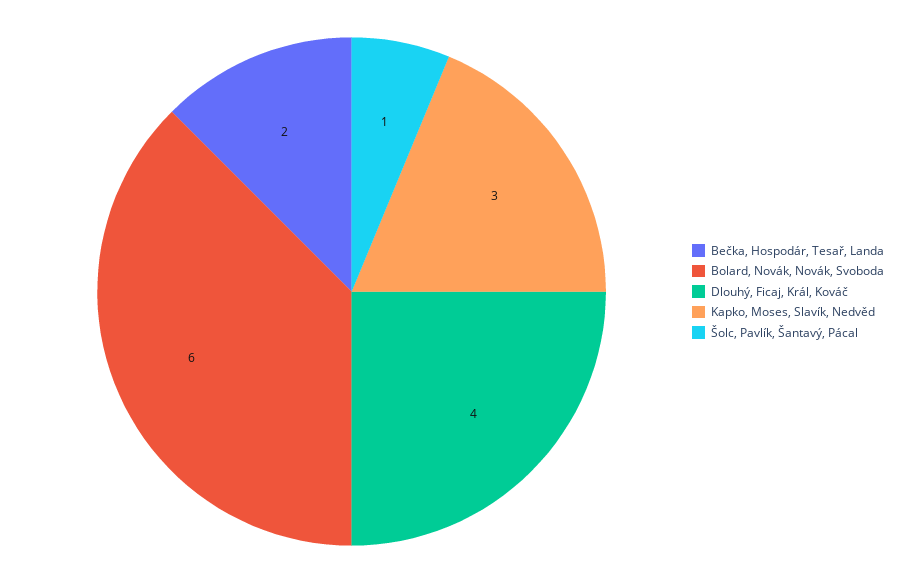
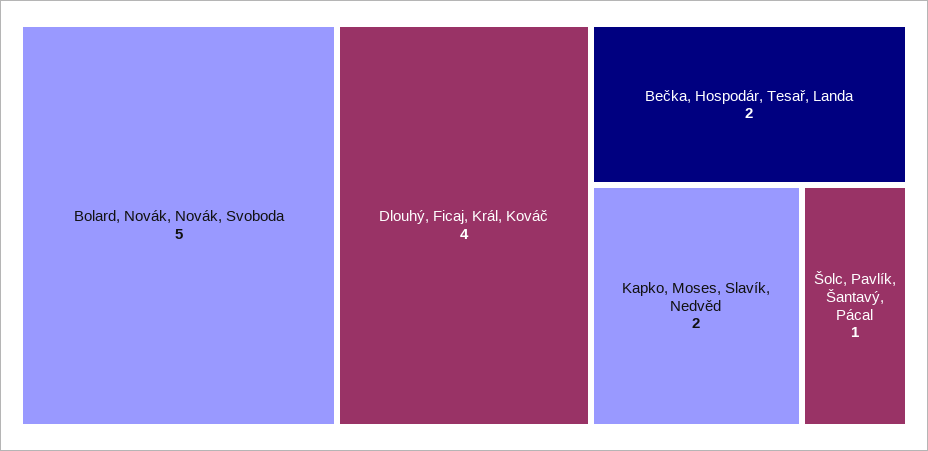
Bolard, Novák, Novák, Svoboda: 6 -> 5
Kapko, Moses, Slavík, Nedvěd: 3 -> 2

